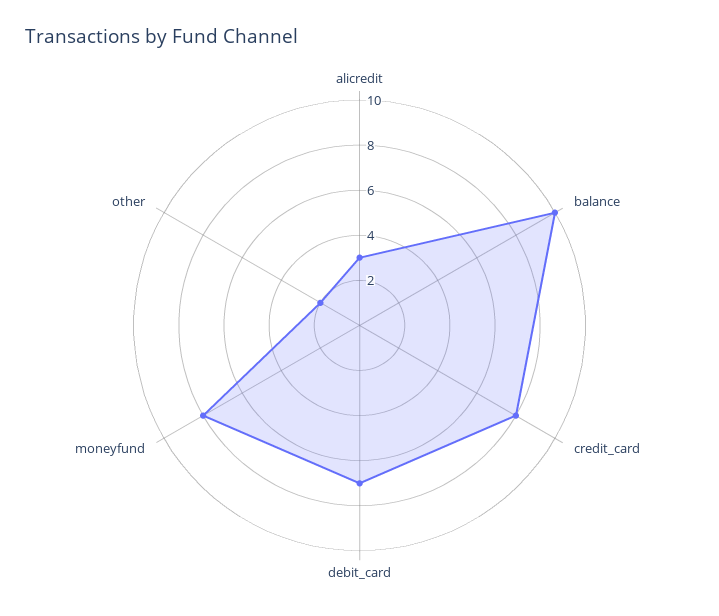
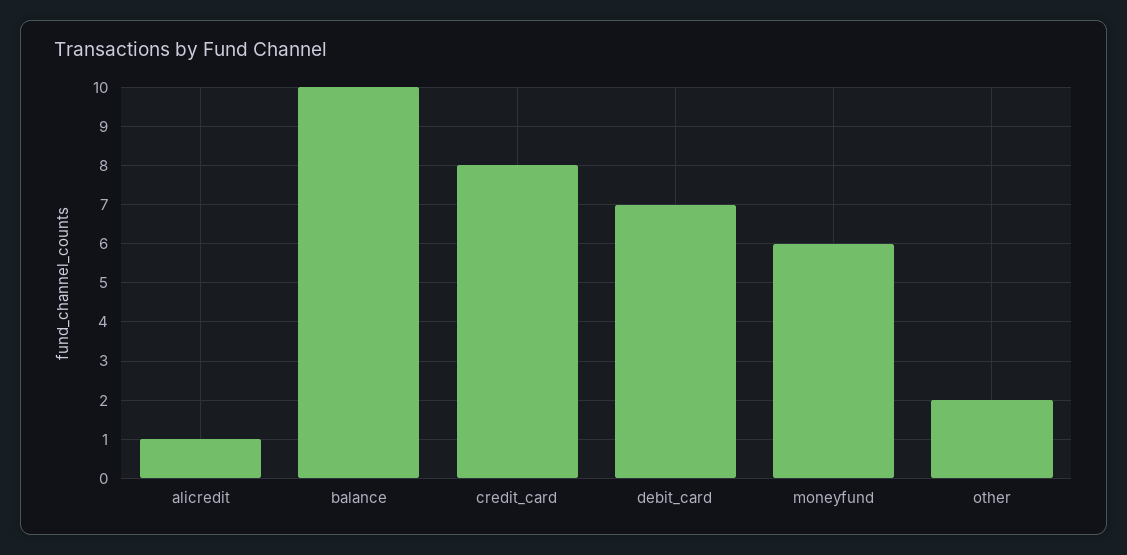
alicredit: 3 -> 1
moneyfund: 8 -> 6

